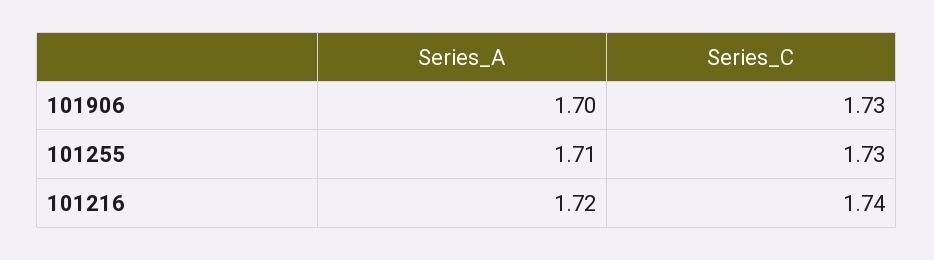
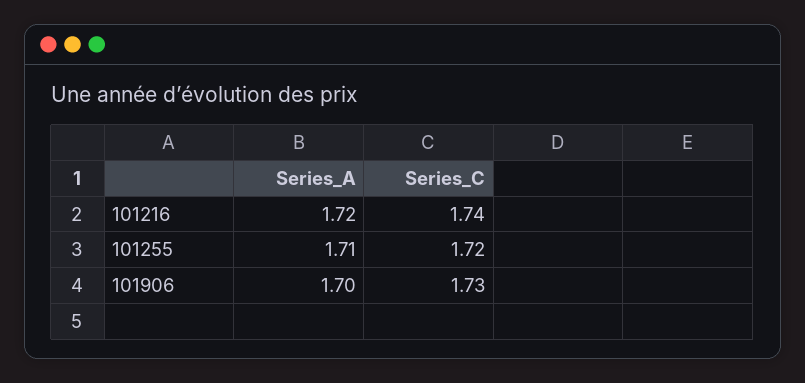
Series_C, 101255: 1.73 -> 1.72

